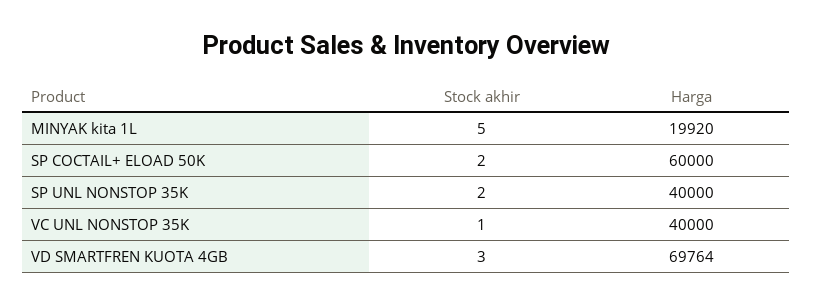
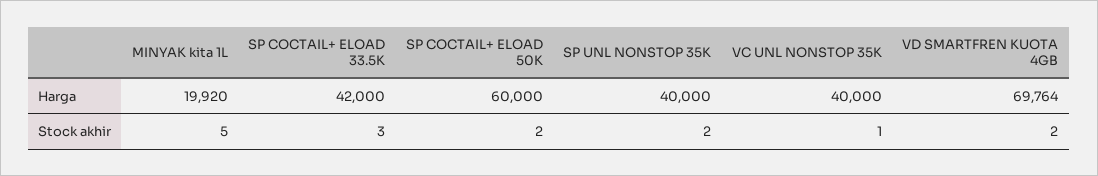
Stock akhir, VD SMARTFREN KUOTA 4GB: 3 -> 2
Harga, SP COCTAIL+ ELOAD 33.5K: none -> 42000
Stock akhir, SP COCTAIL+ ELOAD 33.5K: none -> 3

